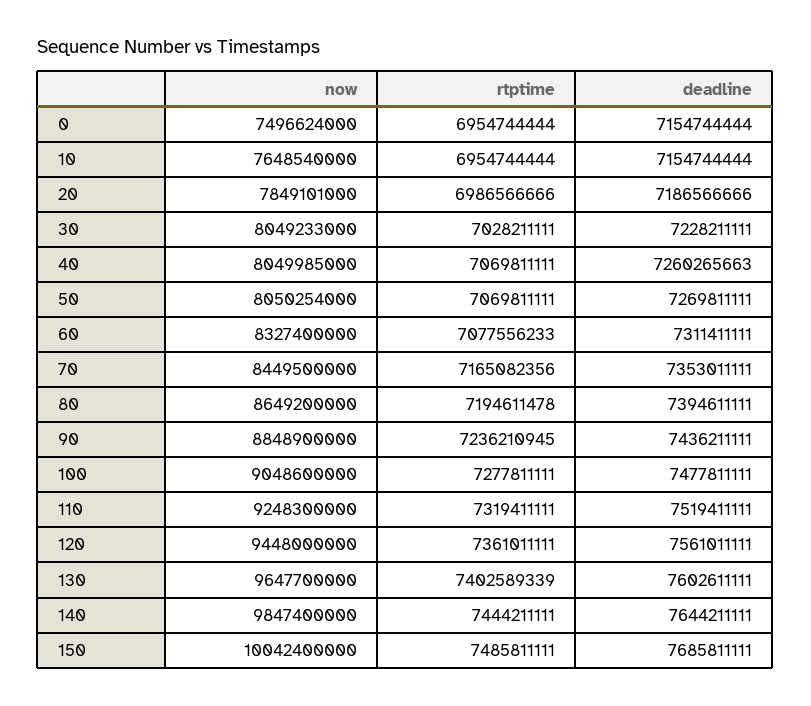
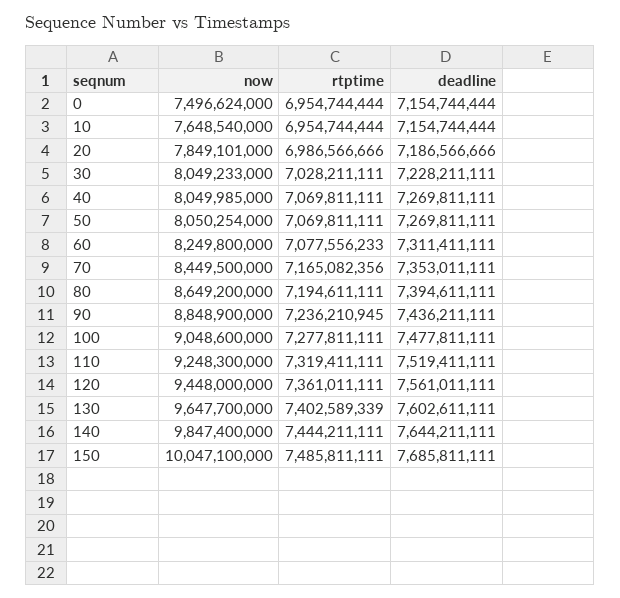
deadline, 40: 7260265663 -> 7269811111
now, 60: 8327400000 -> 8249800000
rtptime, 80: 7194611478 -> 7194611111
now, 150: 10042400000 -> 10047100000

